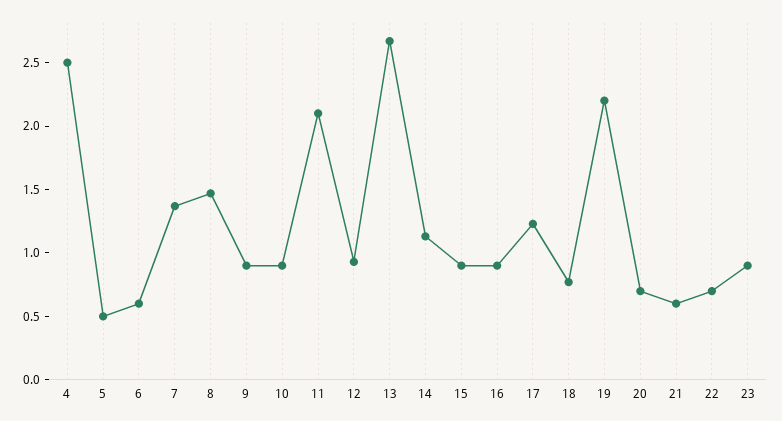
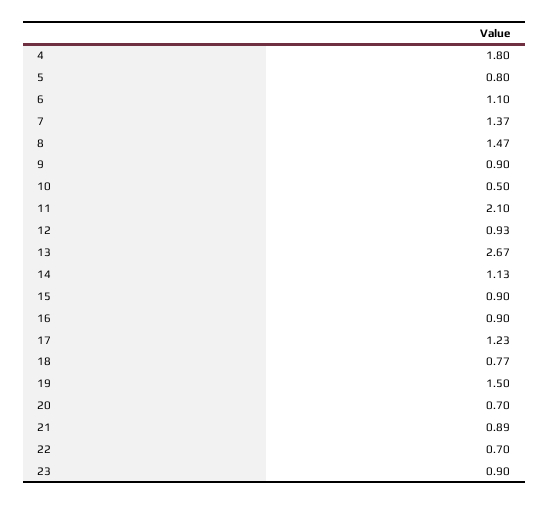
4: 2.5 -> 1.8
5: 0.5 -> 0.8
6: 0.6 -> 1.1
10: 0.9 -> 0.5
19: 2.2 -> 1.5
21: 0.6 -> 0.89

